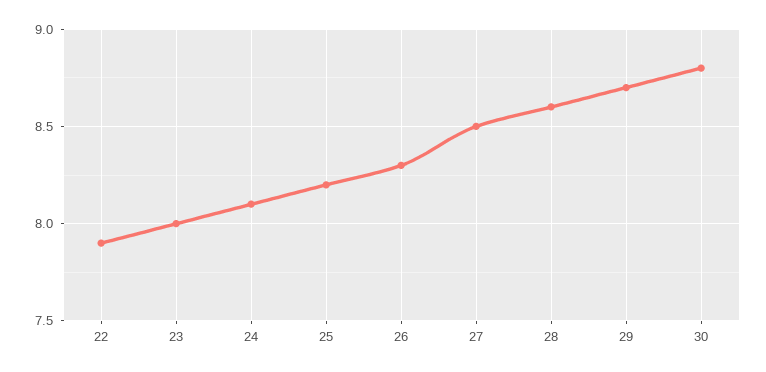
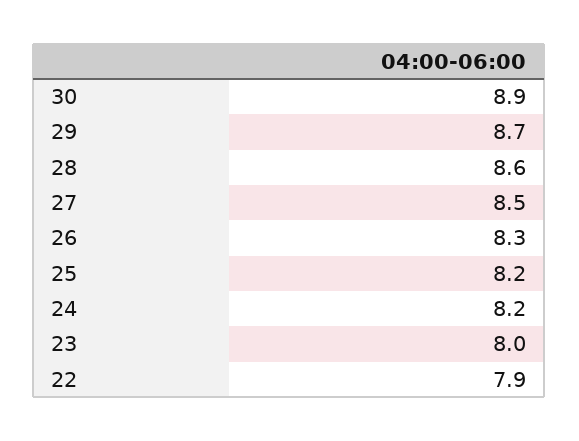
24: 8.1 -> 8.2
30: 8.8 -> 8.9

